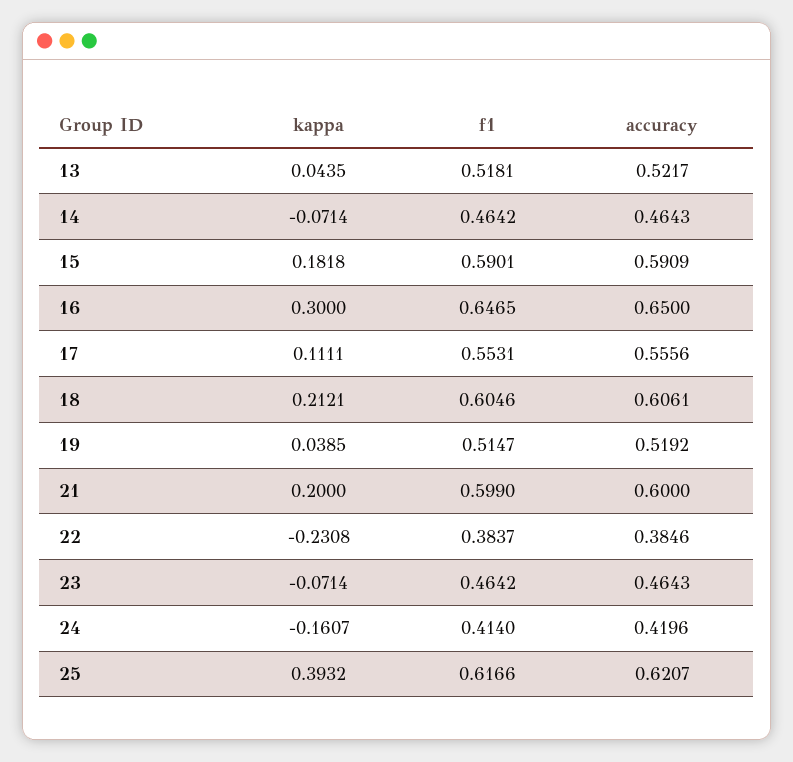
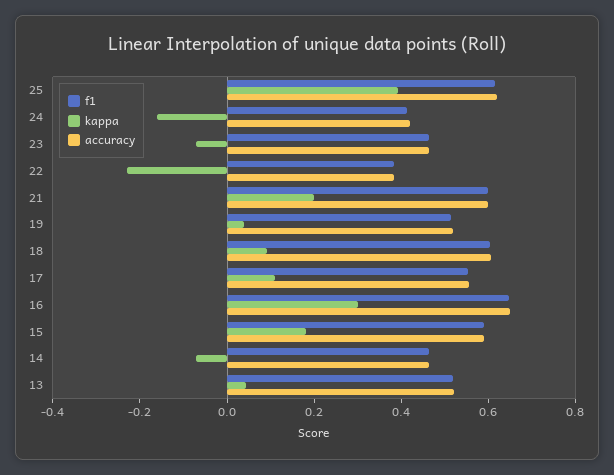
kappa, 18: 0.2121 -> 0.1

